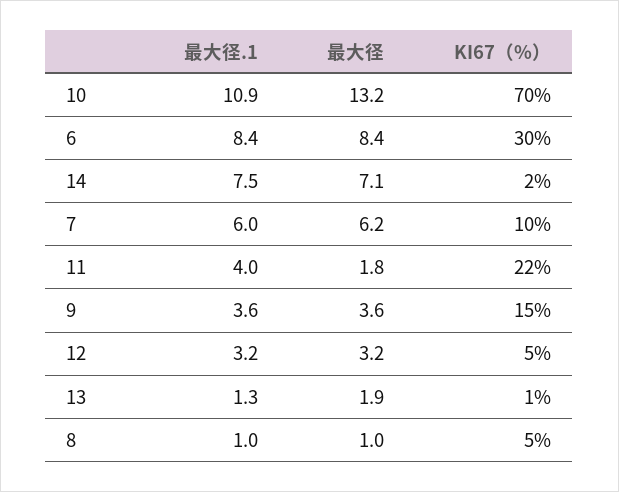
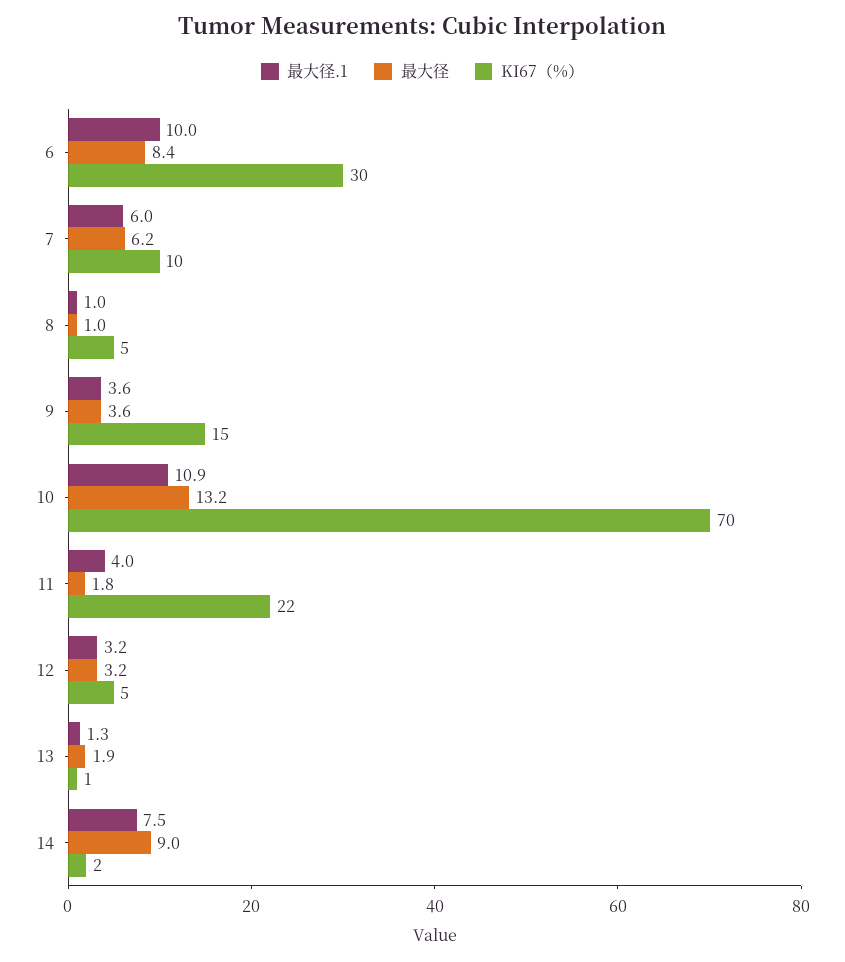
最大径.1, 6: 8.4 -> 10
最大径, 14: 7.1 -> 9

